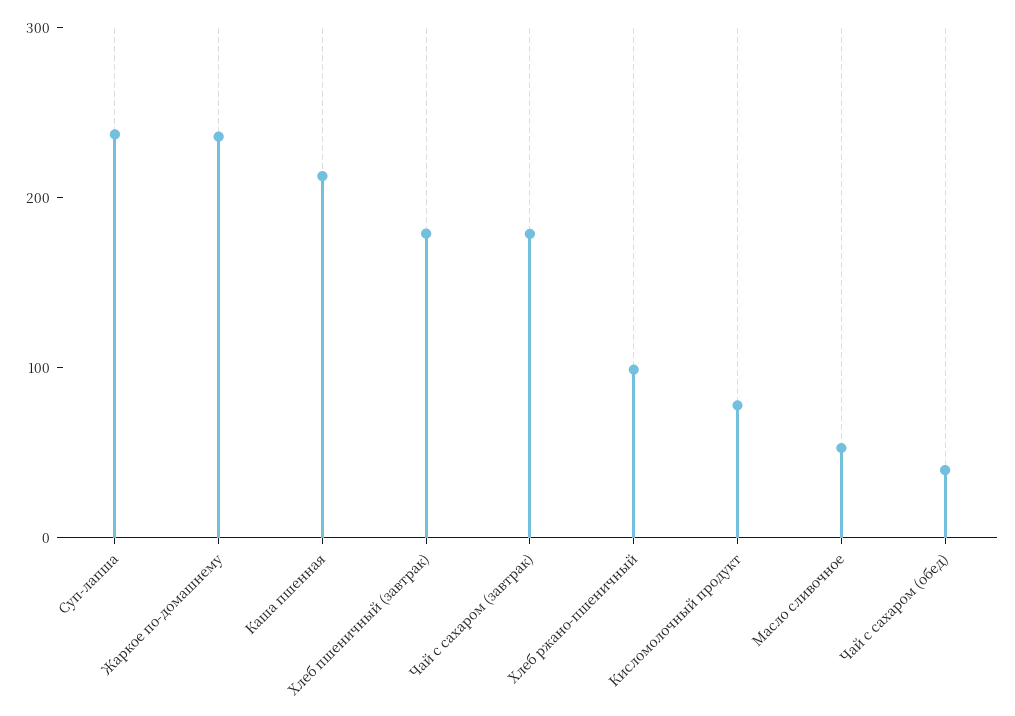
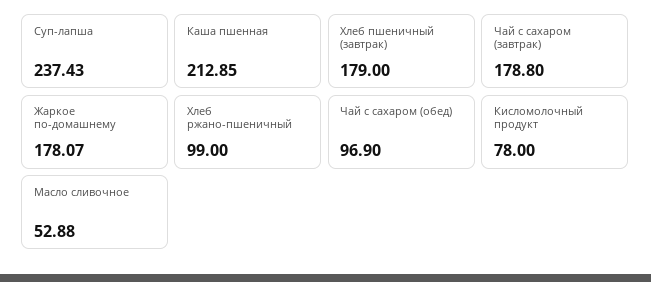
Жаркое по-домашнему: 240 -> 178.07
Чай с сахаром (обед): 40 -> 96.9

